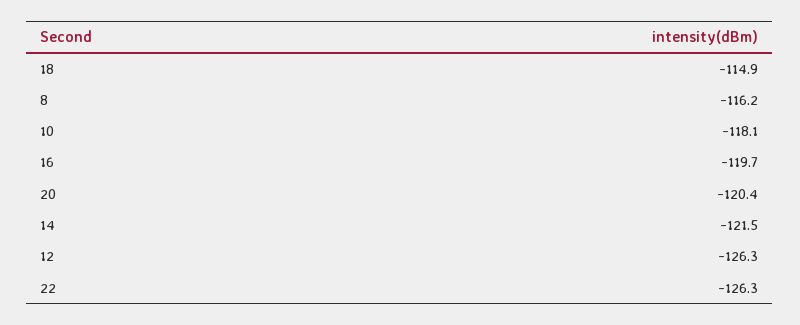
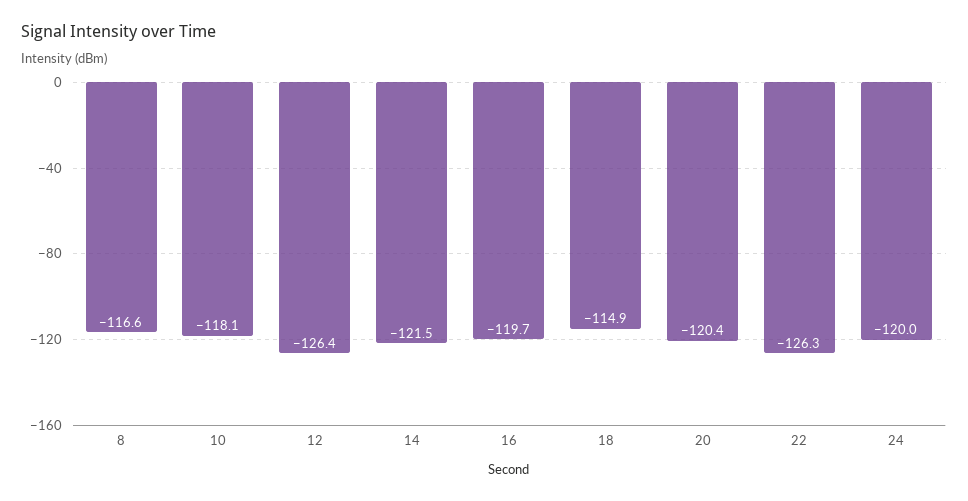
8: -116.2 -> -116.6
12: -126.3 -> -126.4
24: none -> -120

